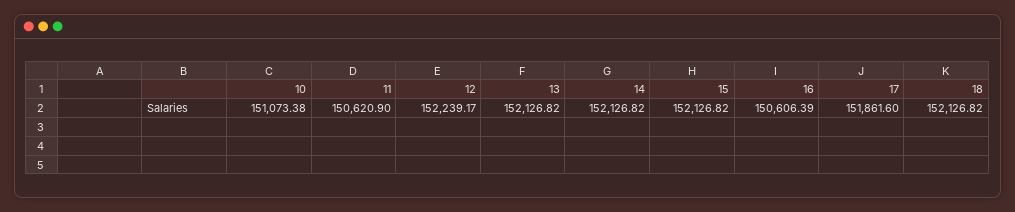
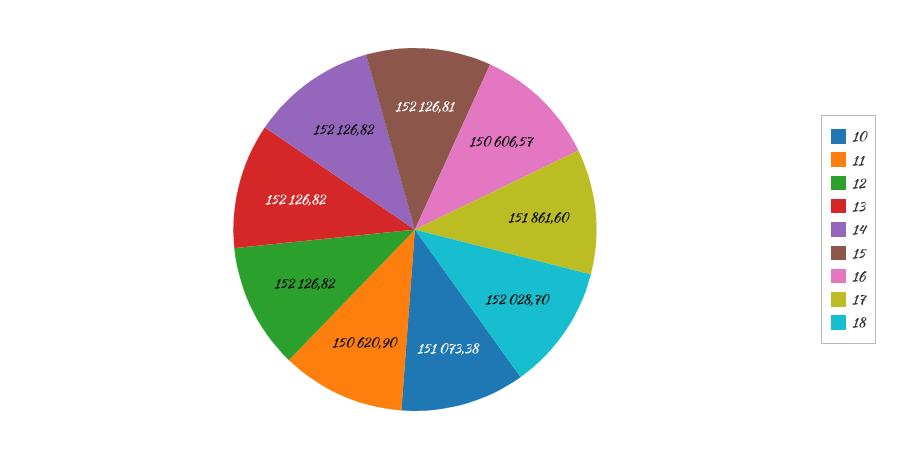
12: 152239.17 -> 152126.82
15: 152126.82 -> 152126.81
16: 150606.39 -> 150606.57
18: 152126.82 -> 152028.7

